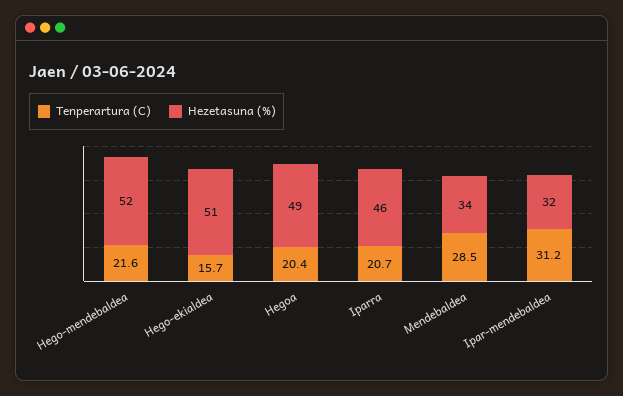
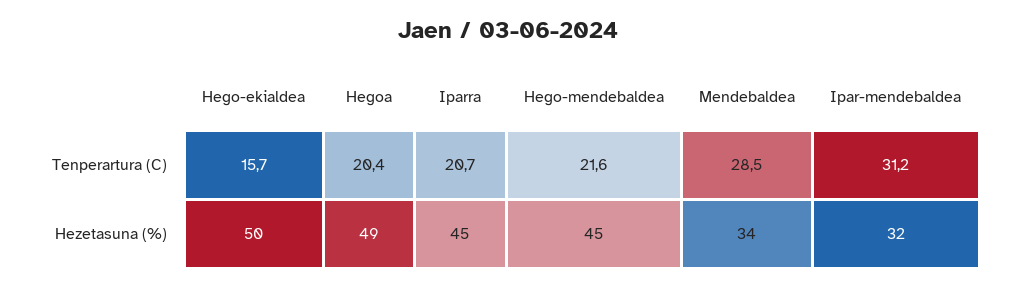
Hezetasuna (%), Hego-mendebaldea: 52 -> 45
Hezetasuna (%), Hego-ekialdea: 51 -> 50
Hezetasuna (%), Iparra: 46 -> 45

